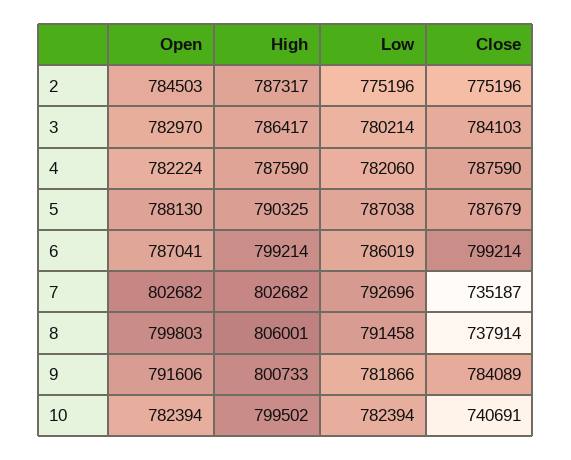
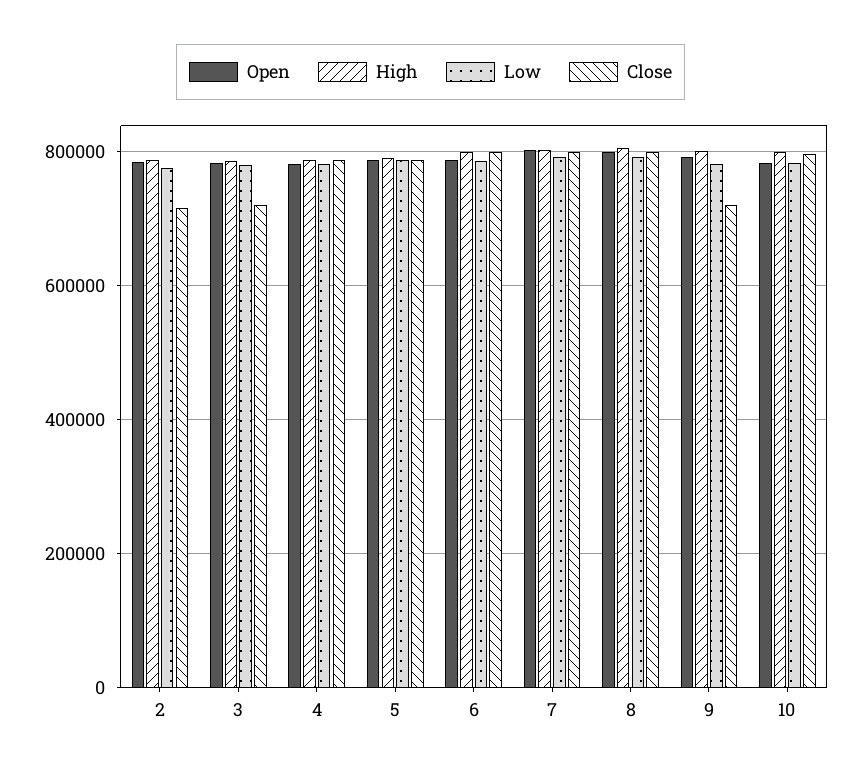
Close, 2: 775196 -> 720000
Close, 3: 784103 -> 720000
Close, 7: 735187 -> 800000
Close, 8: 737914 -> 800000
Close, 9: 784089 -> 720000
Close, 10: 740691 -> 800000

